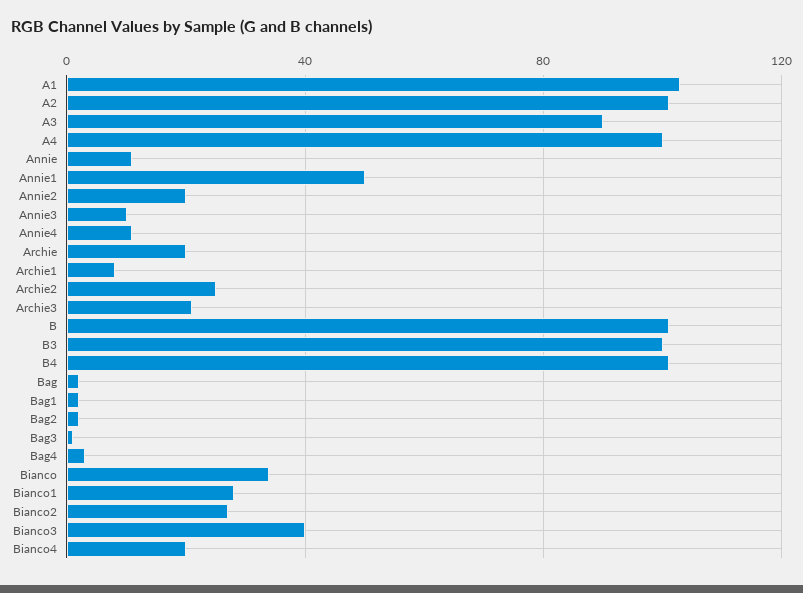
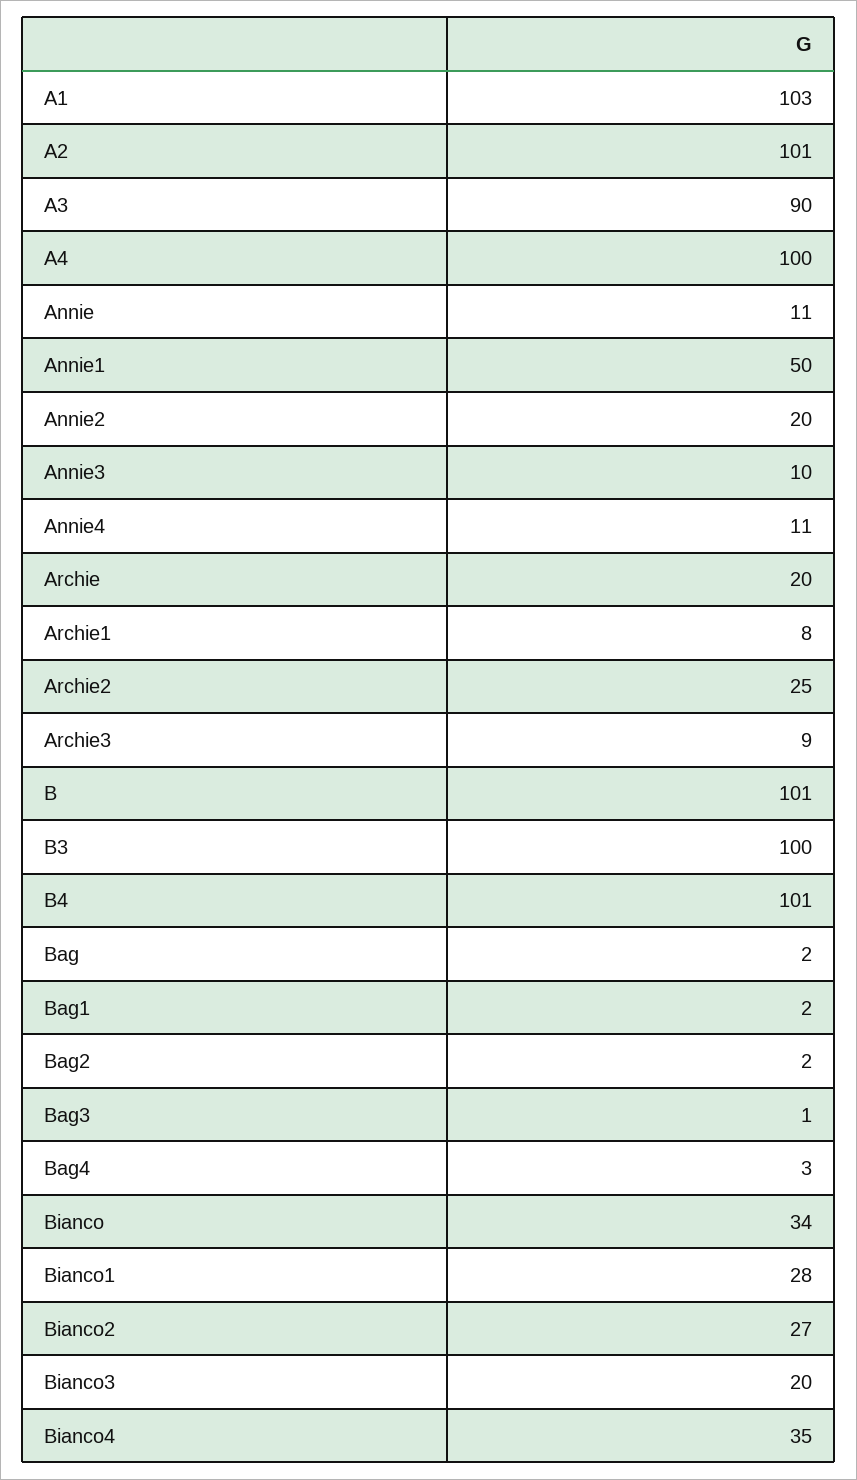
Archie3: 20 -> 9
Bianco3: 40 -> 20
Bianco4: 20 -> 35

